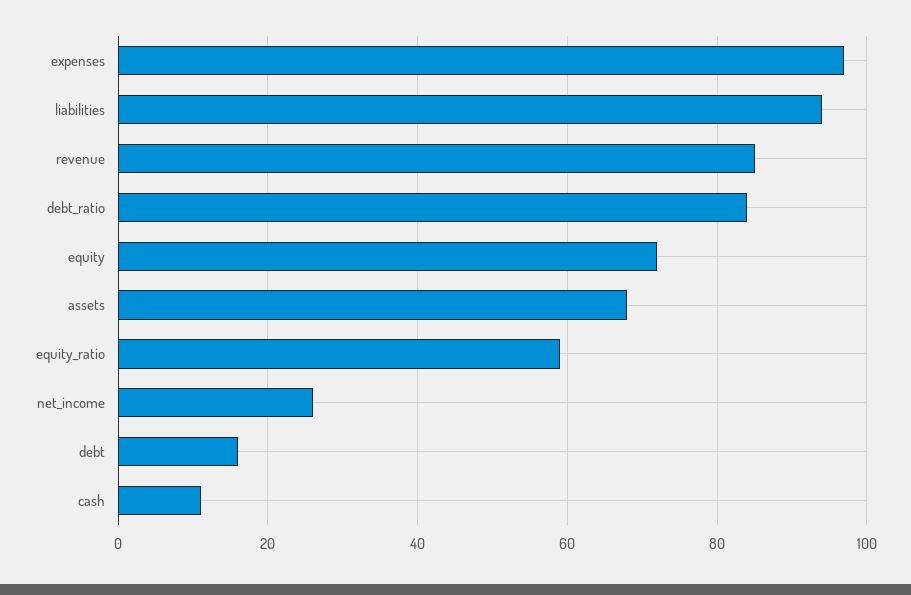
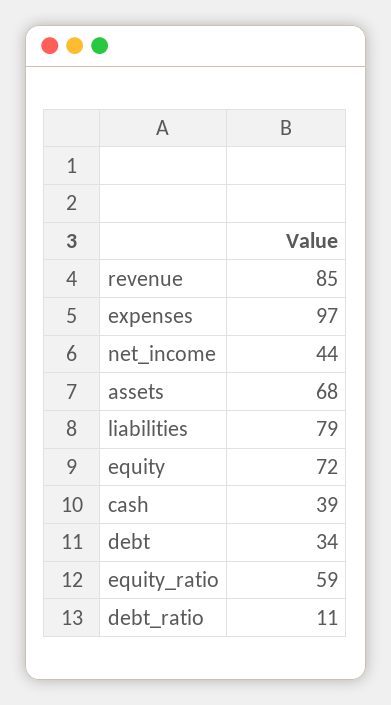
liabilities: 95 -> 79
debt_ratio: 85 -> 11
net_income: 25 -> 44
debt: 15 -> 34
cash: 10 -> 39

